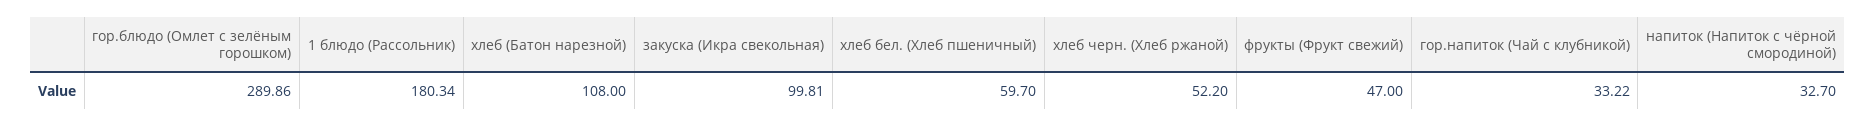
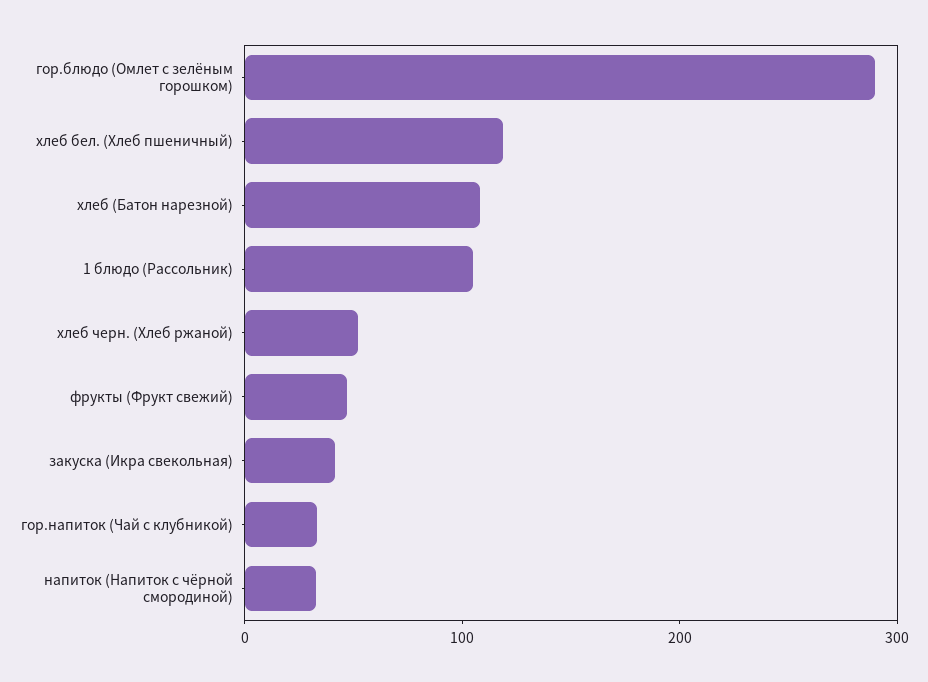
1 блюдо (Рассольник): 180.34 -> 100
закуска (Икра свекольная): 99.81 -> 40
хлеб бел. (Хлеб пшеничный): 59.7 -> 120

